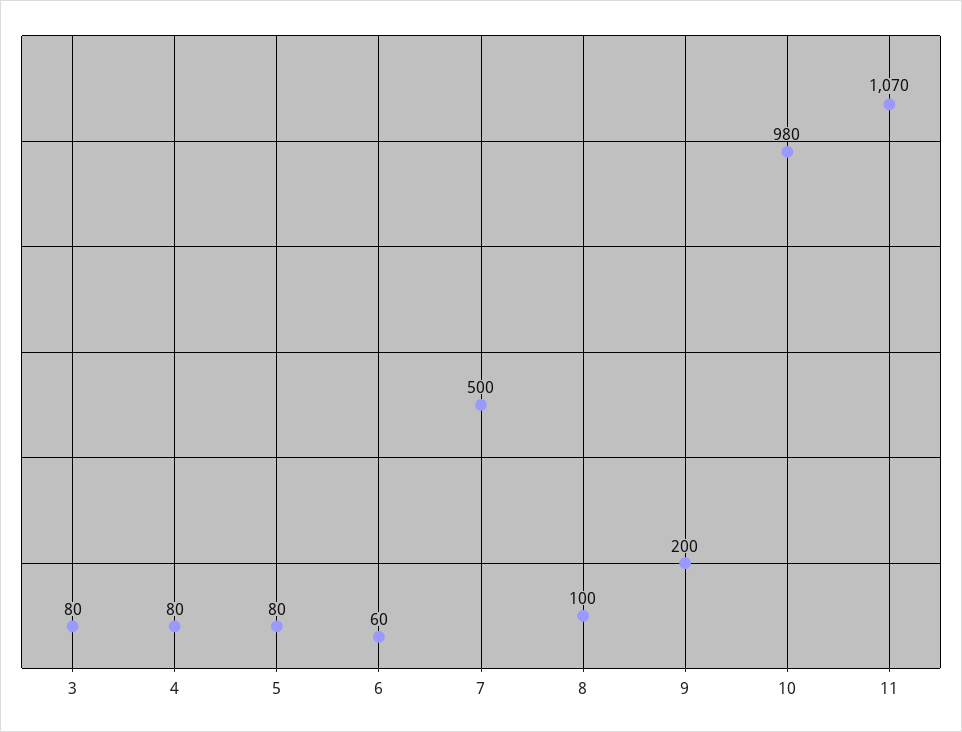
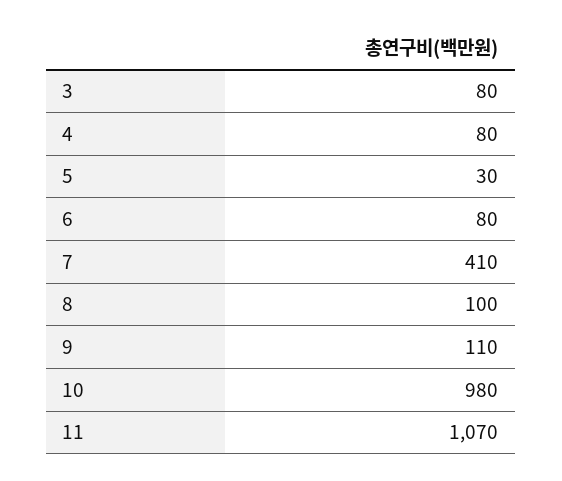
5: 80 -> 30
6: 60 -> 80
7: 500 -> 410
9: 200 -> 110

